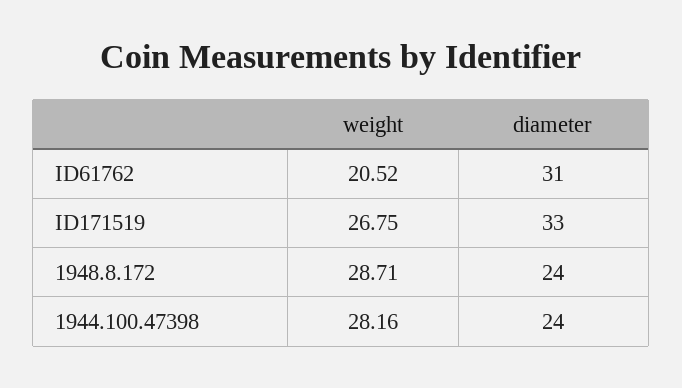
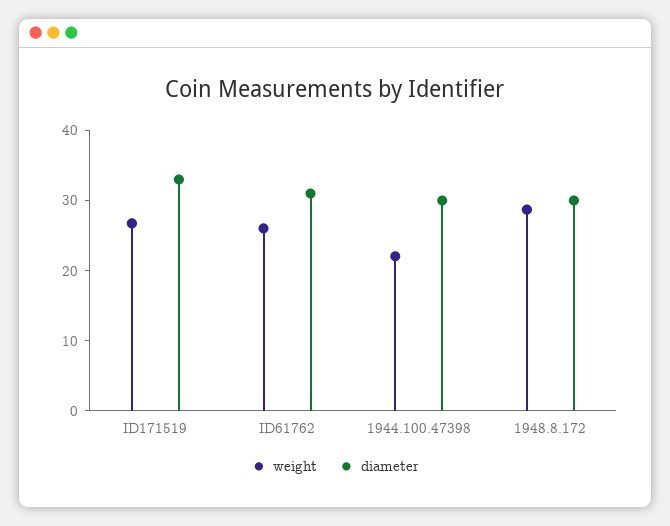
weight, ID61762: 20.52 -> 26
diameter, 1948.8.172: 24 -> 30
weight, 1944.100.47398: 28.16 -> 22
diameter, 1944.100.47398: 24 -> 30

